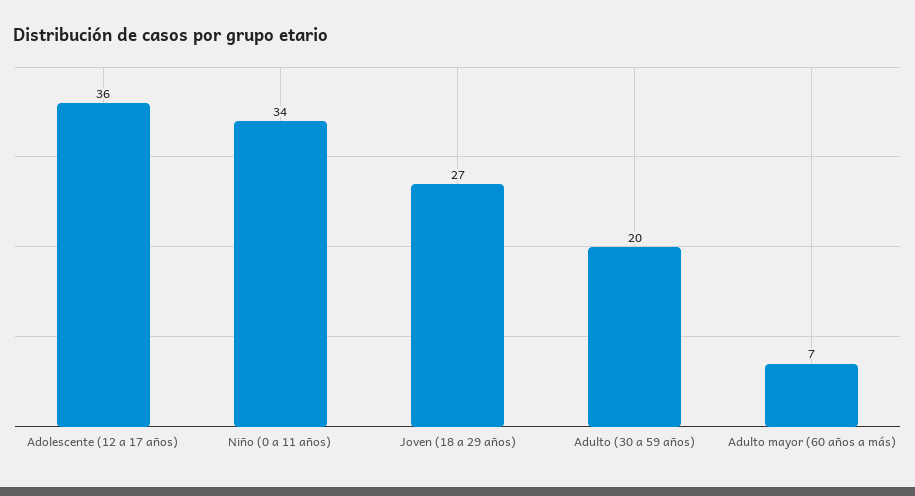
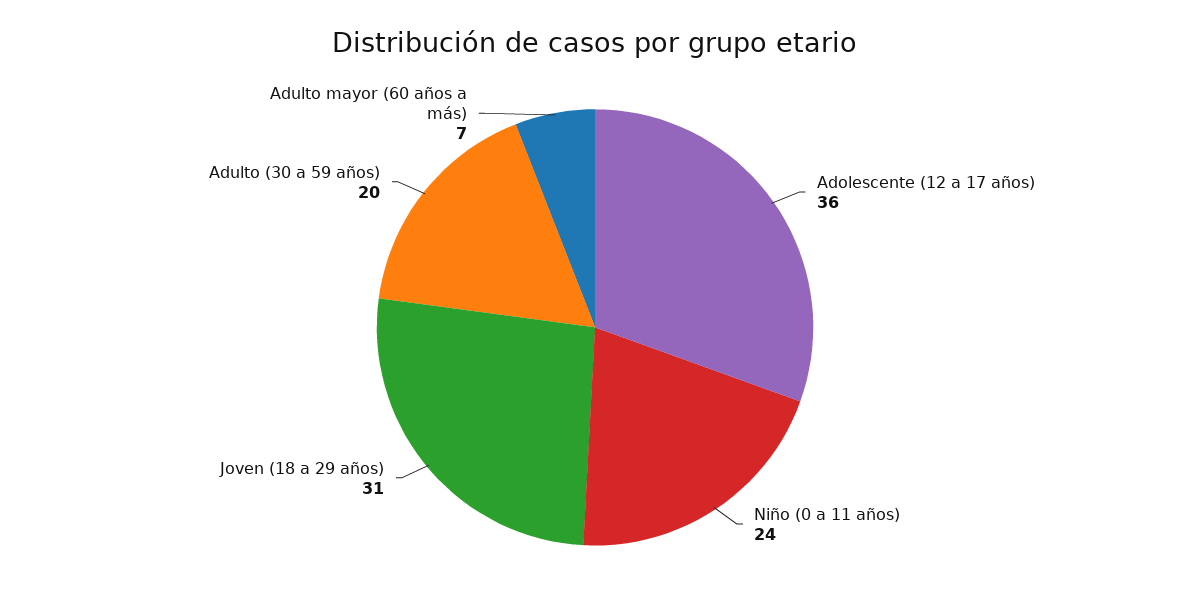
Niño (0 a 11 años): 34 -> 24
Joven (18 a 29 años): 27 -> 31

